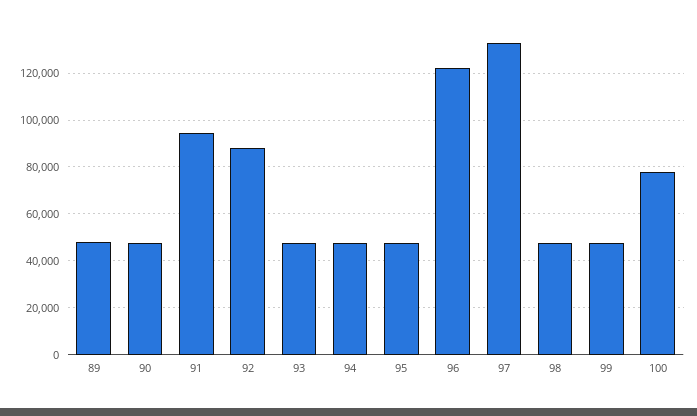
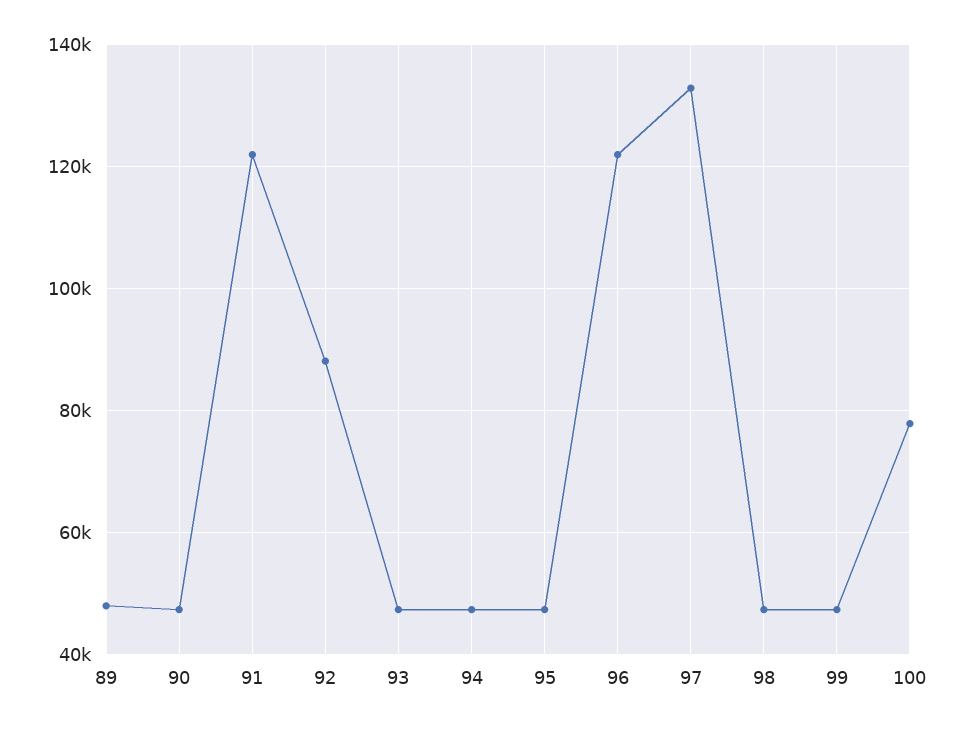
91: 95000 -> 122000

